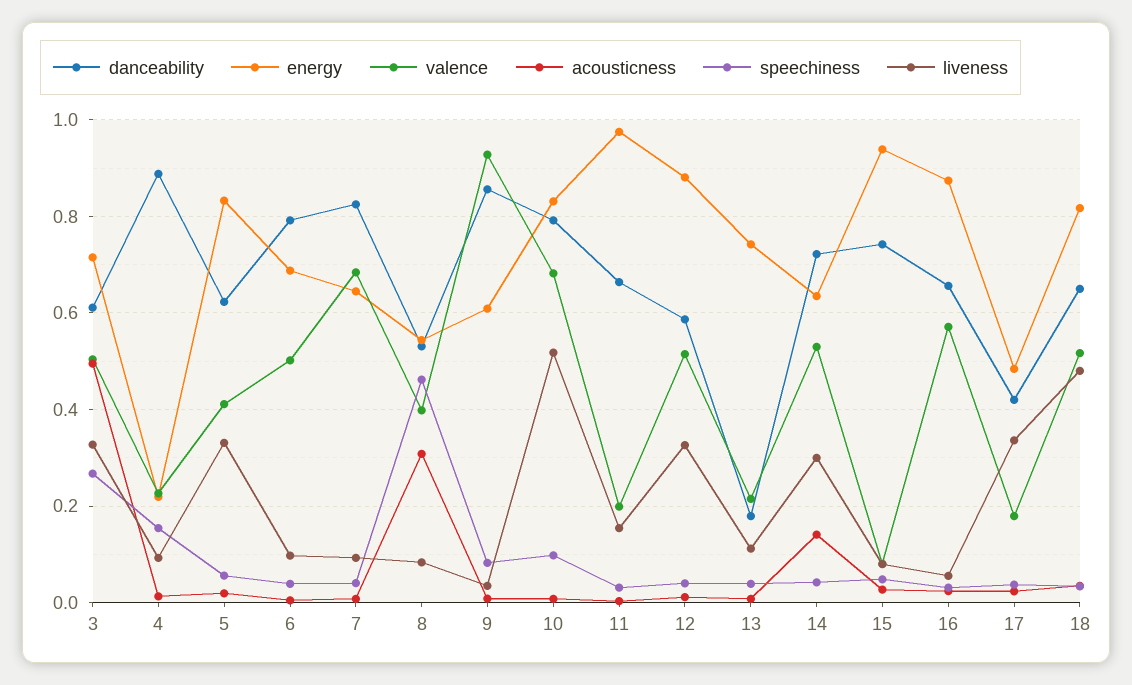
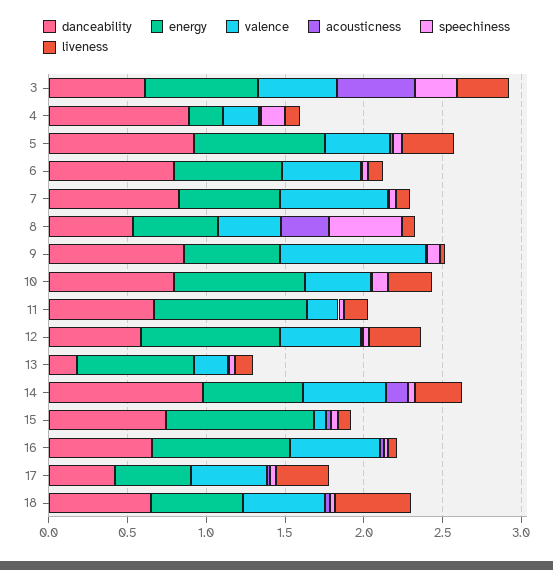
danceability, 5: 0.62 -> 0.9
valence, 10: 0.68 -> 0.4
liveness, 10: 0.52 -> 0.3
danceability, 14: 0.72 -> 1
valence, 17: 0.18 -> 0.5
energy, 18: 0.82 -> 0.6

